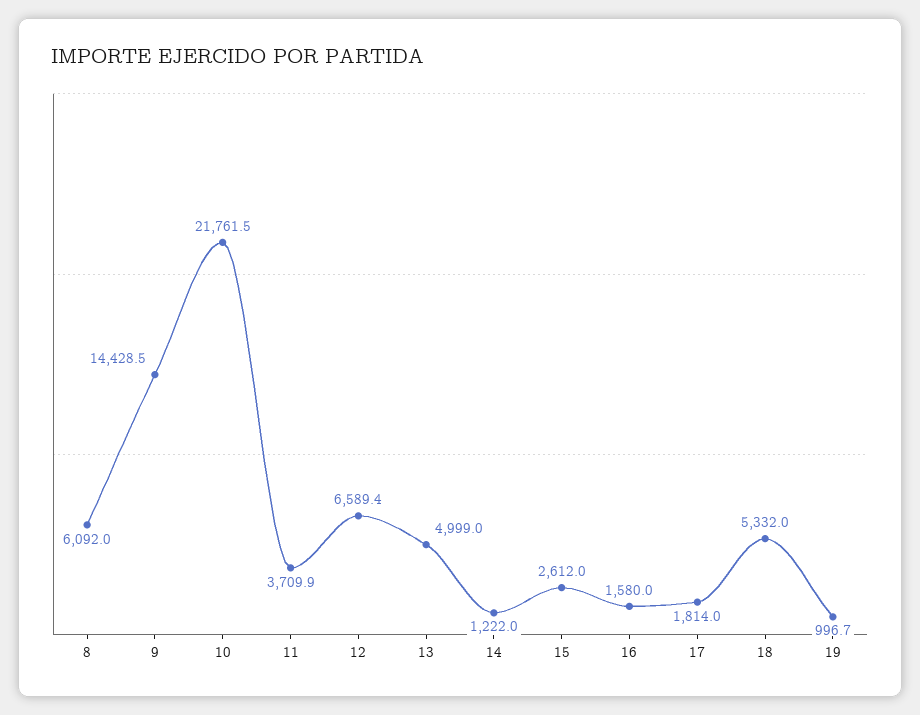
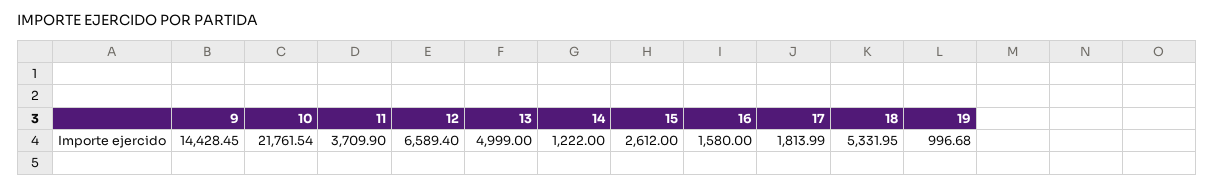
8: 6092 -> none

